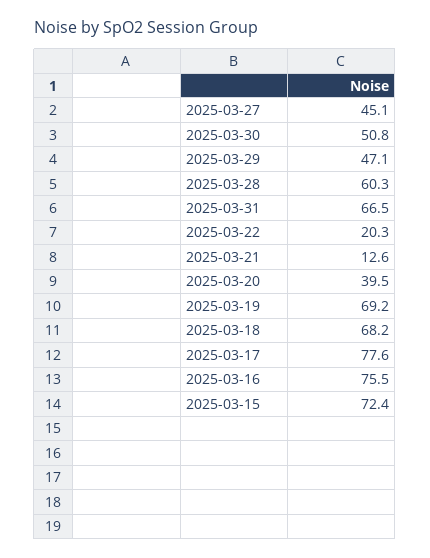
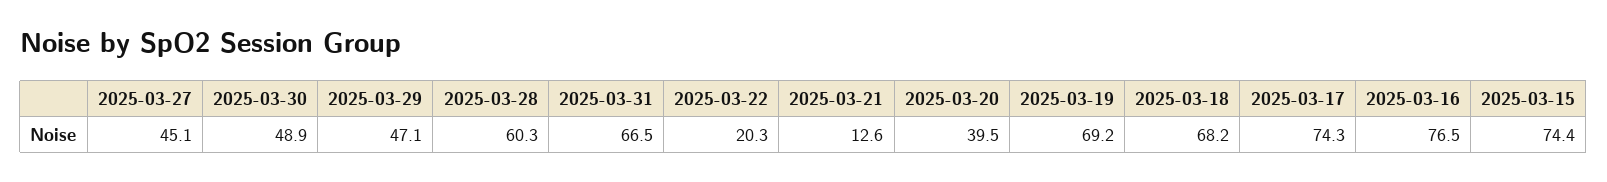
2025-03-30: 50.8 -> 48.9
2025-03-17: 77.6 -> 74.3
2025-03-16: 75.5 -> 76.5
2025-03-15: 72.4 -> 74.4

